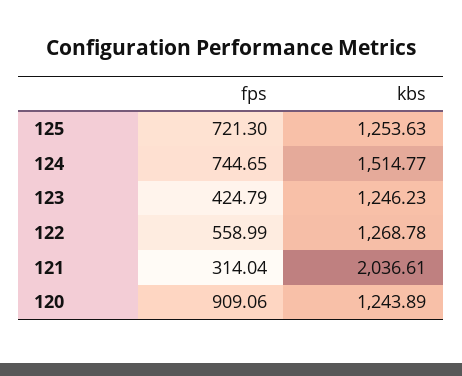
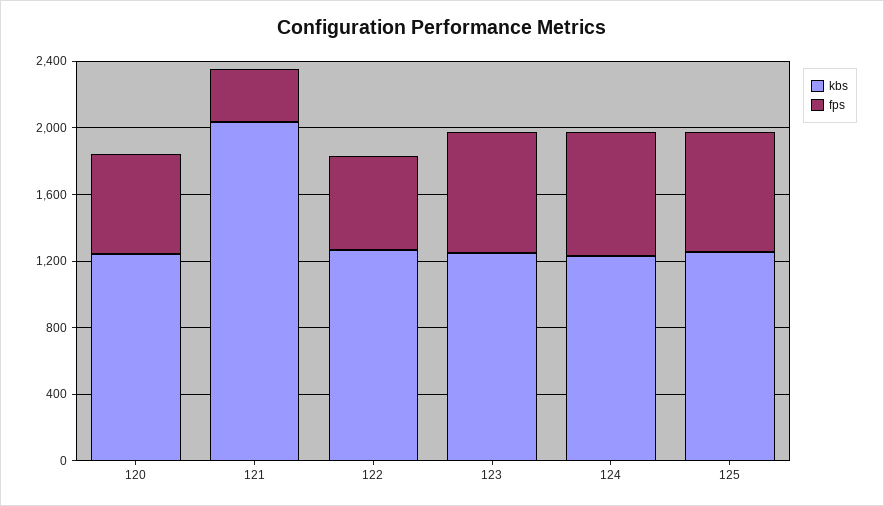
kbs, 124: 1514.77 -> 1200
fps, 123: 424.79 -> 700
fps, 120: 909.06 -> 600

